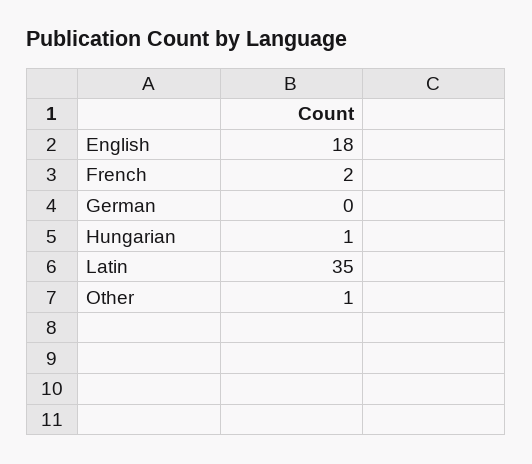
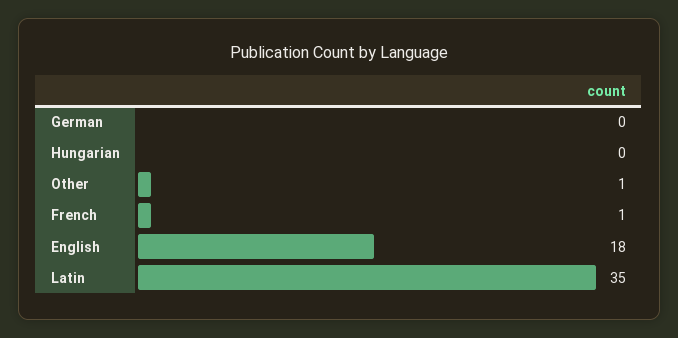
French: 2 -> 1
Hungarian: 1 -> 0

